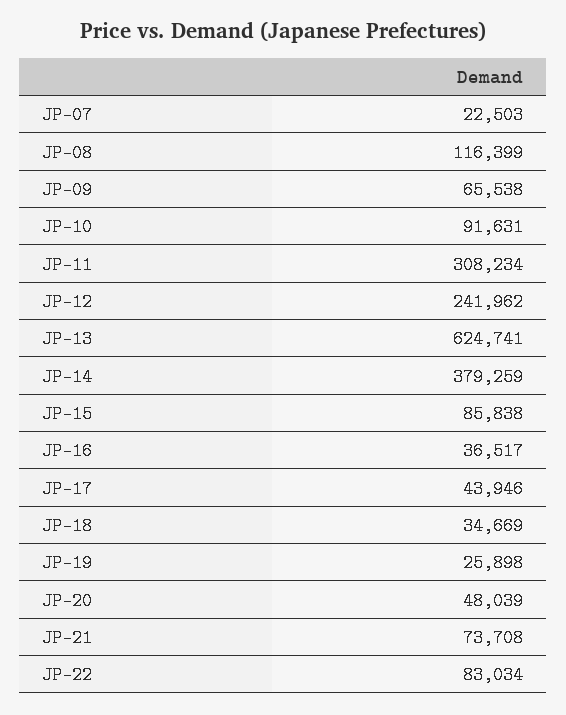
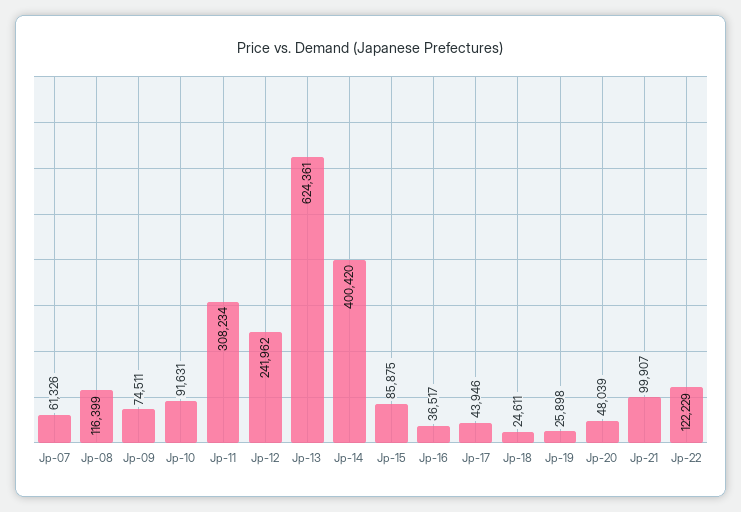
JP-07: 22503 -> 61326
JP-09: 65538 -> 74511
JP-13: 624741 -> 624361
JP-14: 379259 -> 400420
JP-15: 85838 -> 85875
JP-18: 34669 -> 24611
JP-21: 73708 -> 99907
JP-22: 83034 -> 122229

